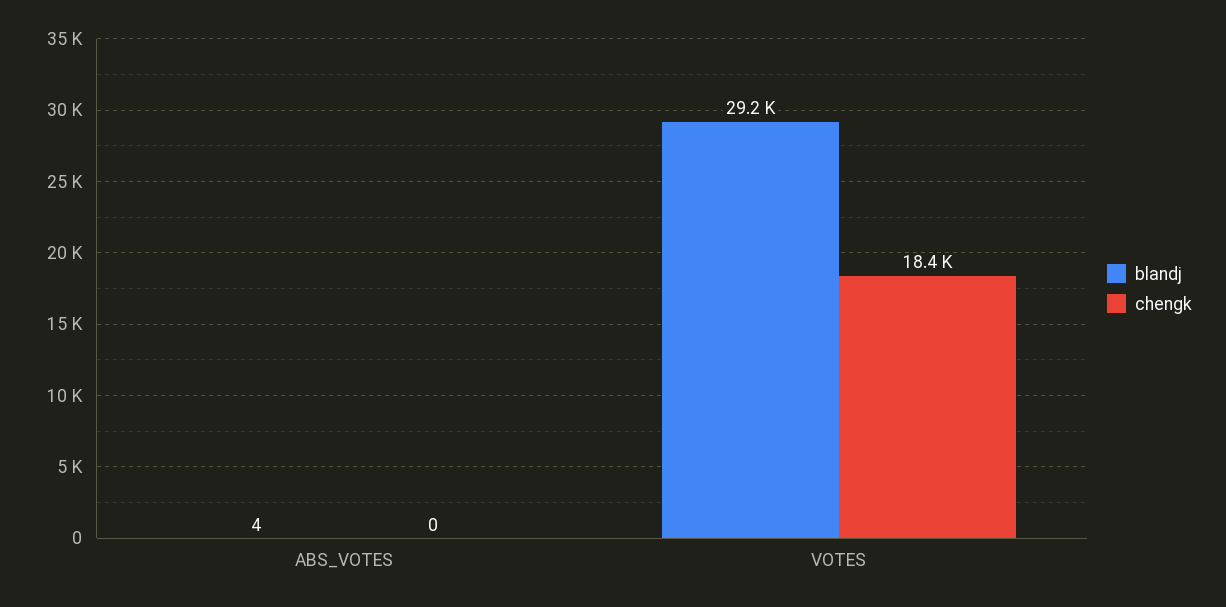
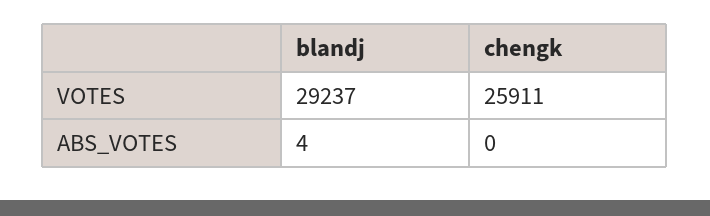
chengk, VOTES: 18400 -> 25911

